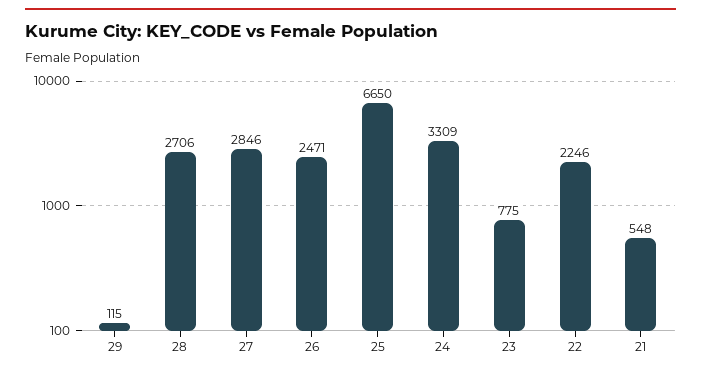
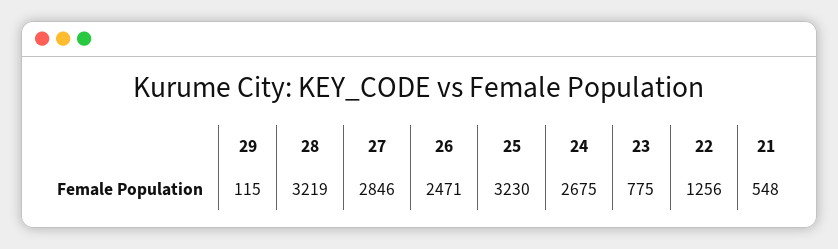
28: 2706 -> 3219
25: 6650 -> 3230
24: 3309 -> 2675
22: 2246 -> 1256

